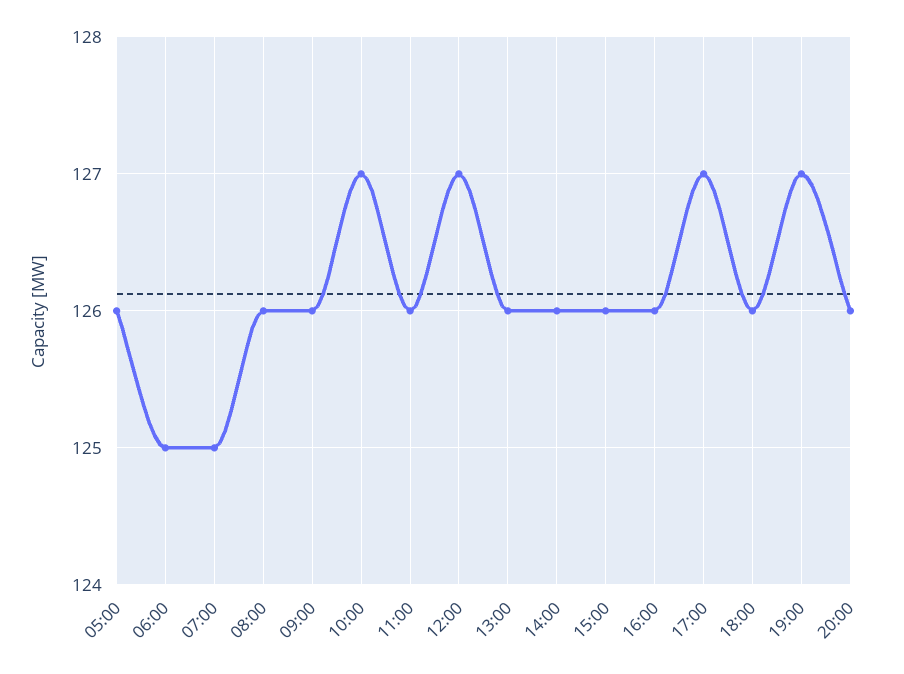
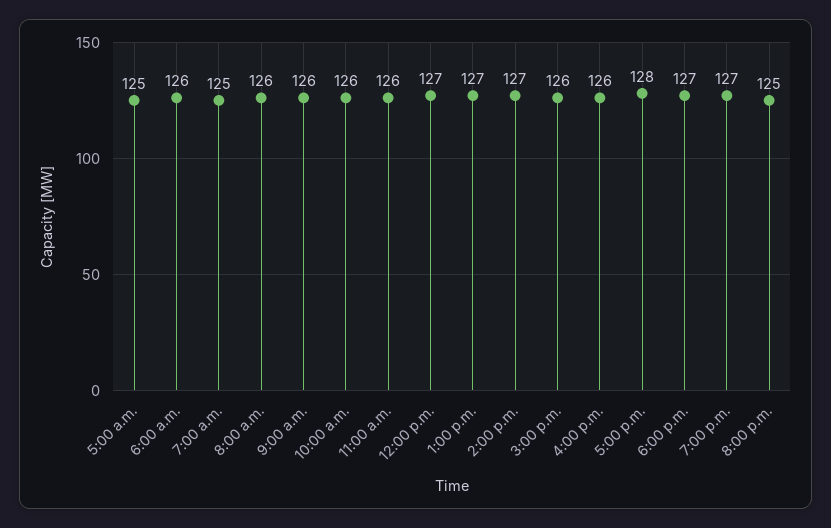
05:00: 126 -> 125
06:00: 125 -> 126
10:00: 127 -> 126
13:00: 126 -> 127
14:00: 126 -> 127
17:00: 127 -> 128
18:00: 126 -> 127
20:00: 126 -> 125

